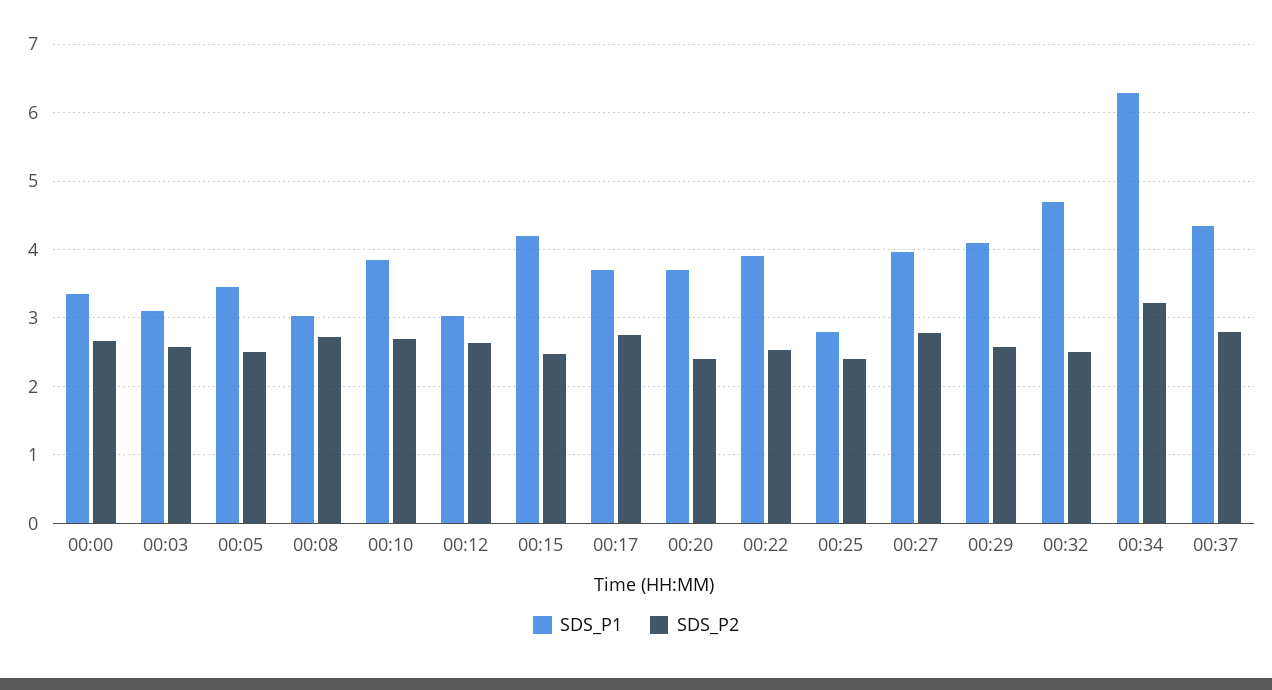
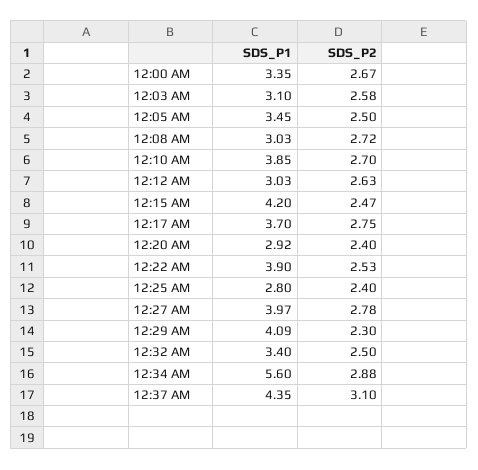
SDS_P1, 00:20: 3.7 -> 2.92
SDS_P2, 00:29: 2.6 -> 2.3
SDS_P1, 00:32: 4.7 -> 3.4
SDS_P1, 00:34: 6.3 -> 5.6
SDS_P2, 00:34: 3.2 -> 2.88
SDS_P2, 00:37: 2.8 -> 3.1

